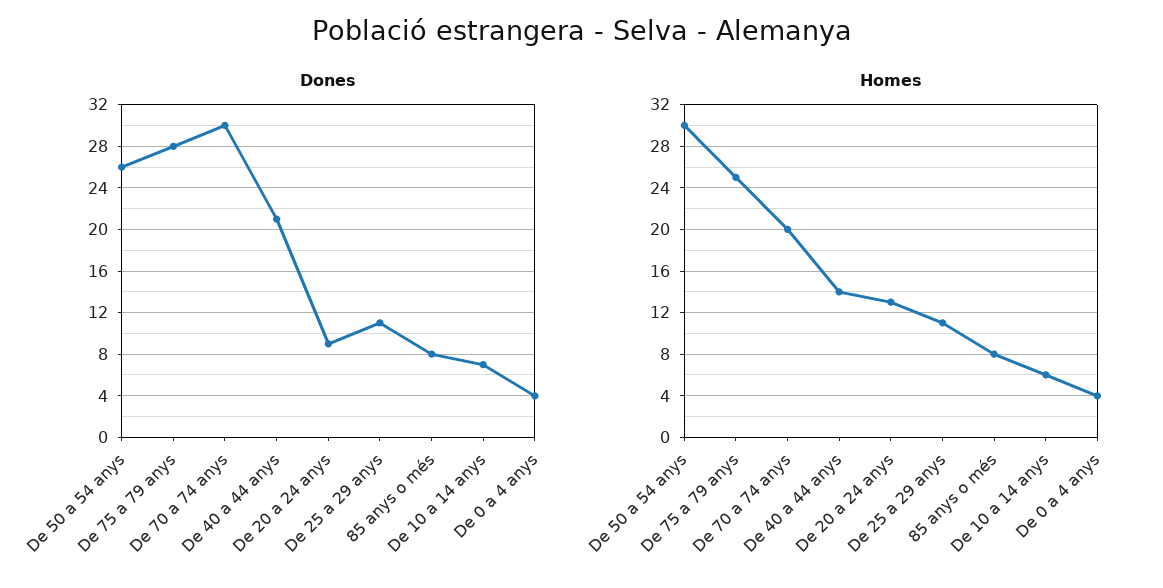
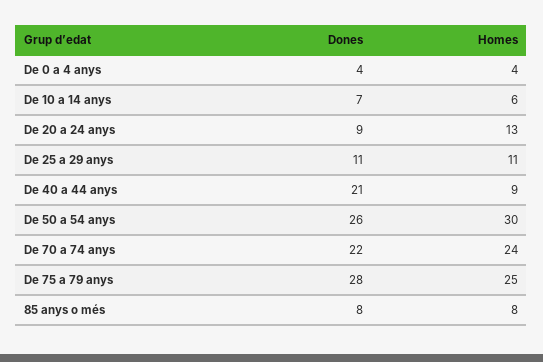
Dones, De 70 a 74 anys: 30 -> 22
Homes, De 70 a 74 anys: 20 -> 24
Homes, De 40 a 44 anys: 14 -> 9

